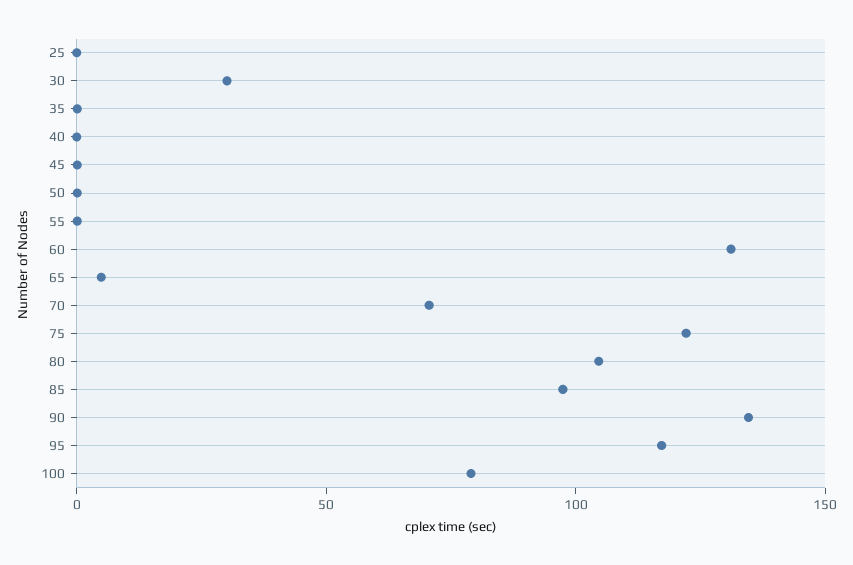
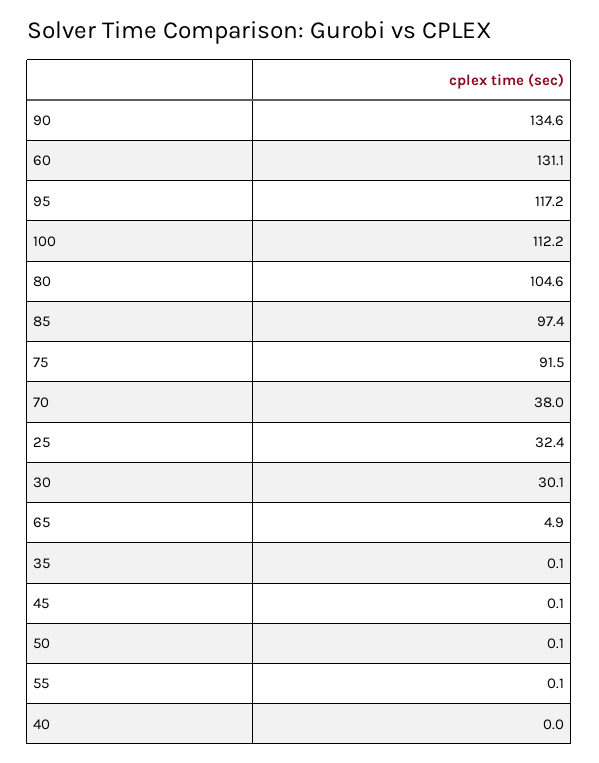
25: 0 -> 32.4
70: 70 -> 38
75: 120 -> 91.5
100: 80 -> 112.2

